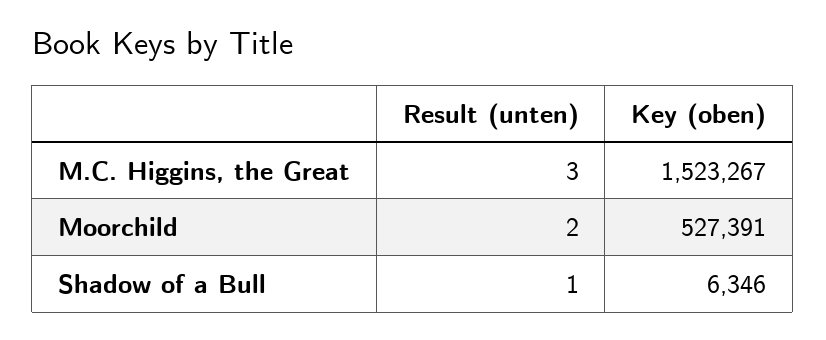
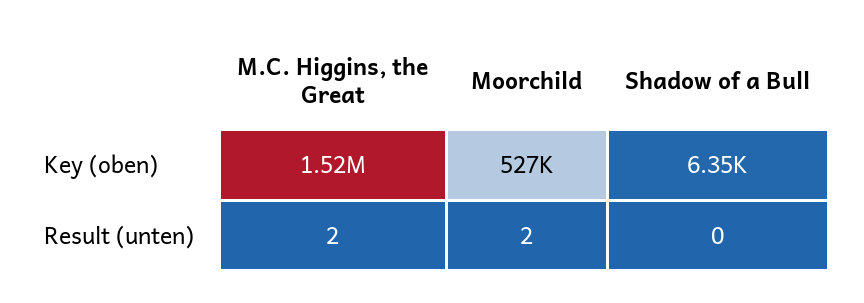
Result (unten), M.C. Higgins, the Great: 3 -> 2
Result (unten), Shadow of a Bull: 1 -> 0

